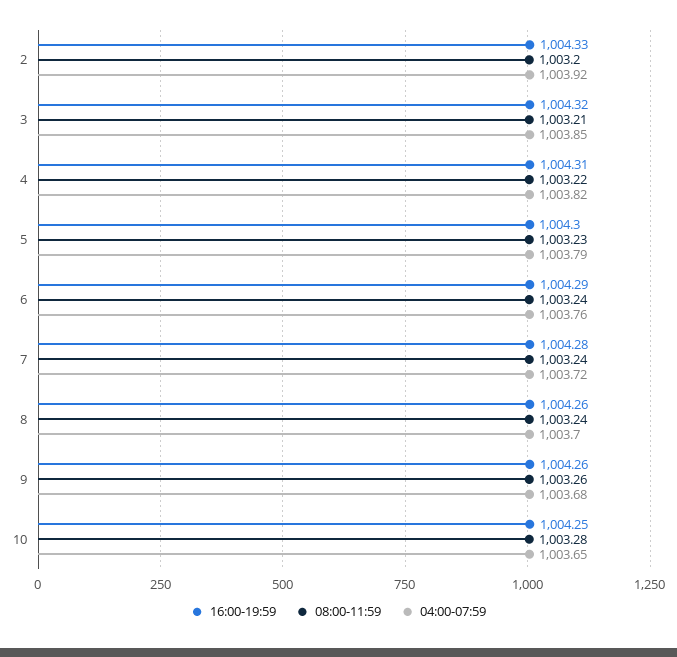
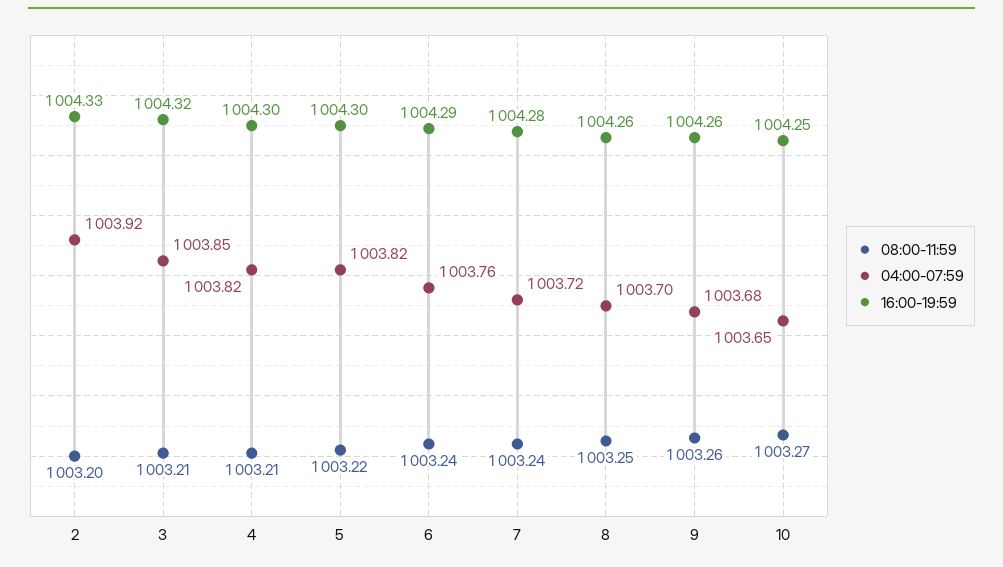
16:00-19:59, 4: 1004.31 -> 1004.3
08:00-11:59, 4: 1003.22 -> 1003.21
08:00-11:59, 5: 1003.23 -> 1003.22
04:00-07:59, 5: 1003.79 -> 1003.82
08:00-11:59, 8: 1003.24 -> 1003.25
08:00-11:59, 10: 1003.28 -> 1003.27

